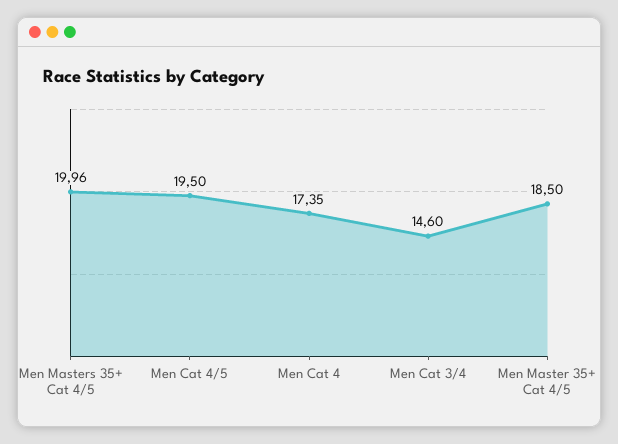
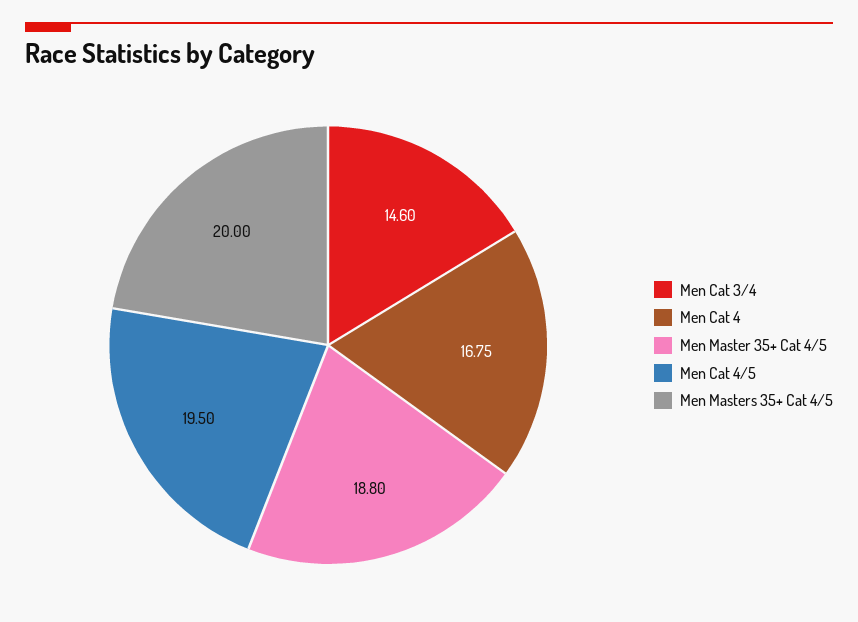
Men Masters 35+ Cat 4/5: 19.96 -> 20
Men Cat 4: 17.35 -> 16.75
Men Master 35+ Cat 4/5: 18.5 -> 18.8

